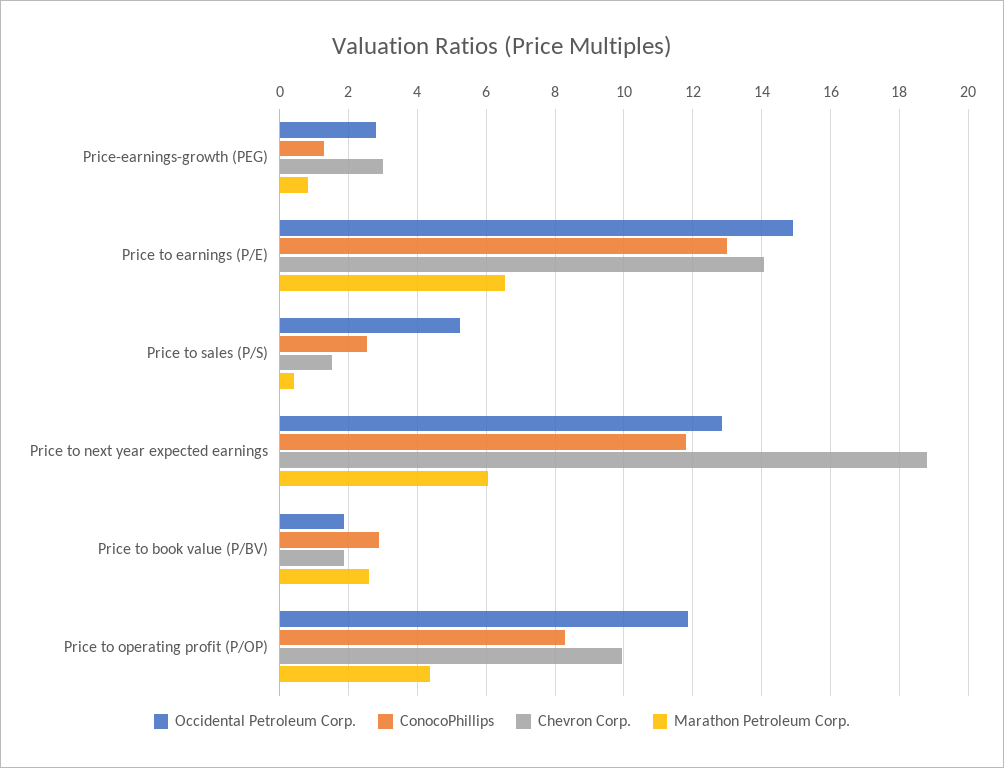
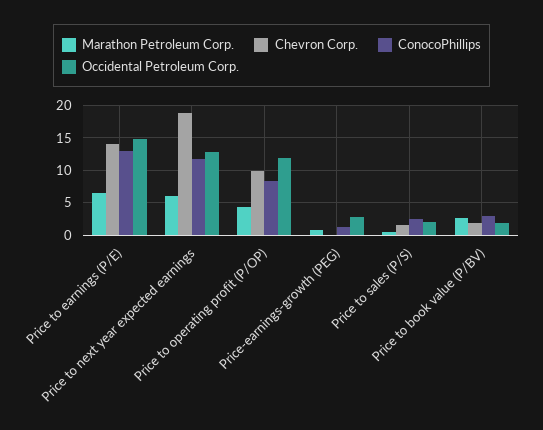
Chevron Corp., Price-earnings-growth (PEG): 3 -> 0
Occidental Petroleum Corp., Price to sales (P/S): 5.2 -> 2

